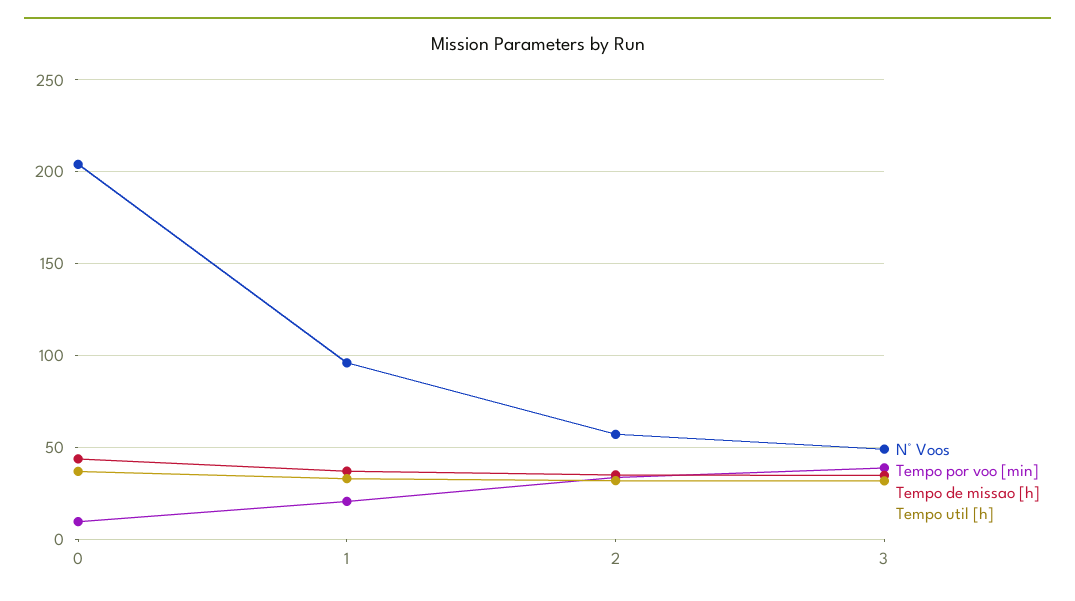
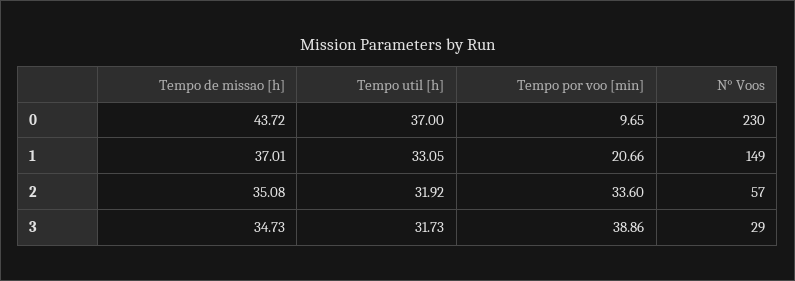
N° Voos, 0: 205 -> 230
N° Voos, 1: 95 -> 149
N° Voos, 3: 50 -> 29

